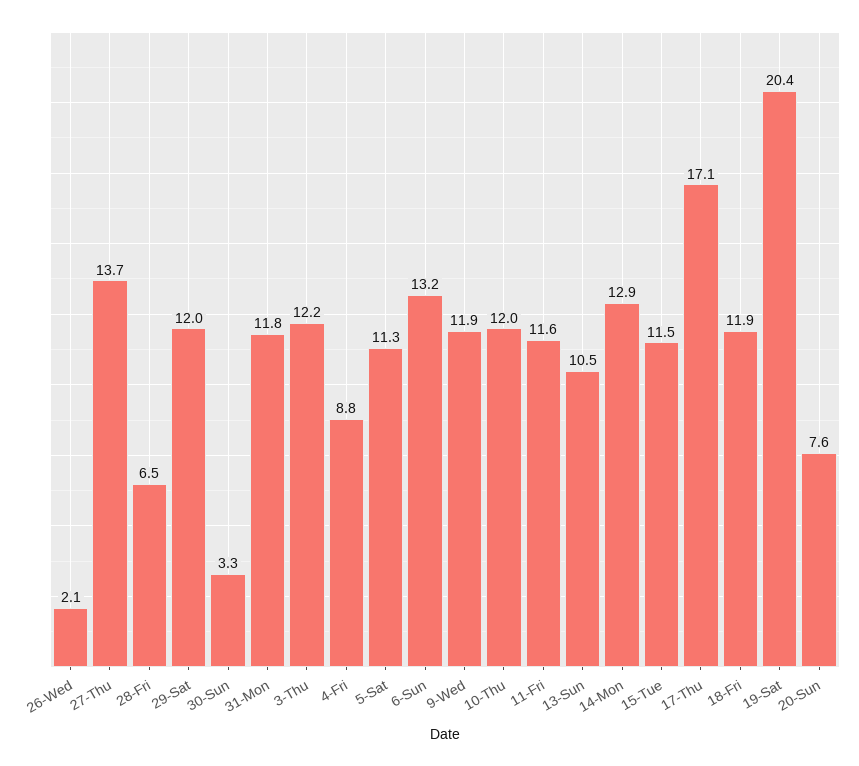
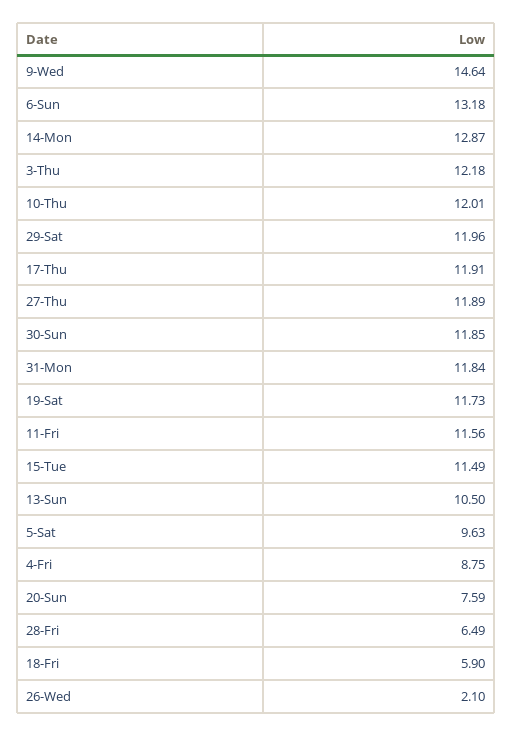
27-Thu: 13.7 -> 11.89
30-Sun: 3.3 -> 11.85
5-Sat: 11.3 -> 9.63
9-Wed: 11.9 -> 14.64
17-Thu: 17.1 -> 11.91
18-Fri: 11.9 -> 5.9
19-Sat: 20.4 -> 11.73

